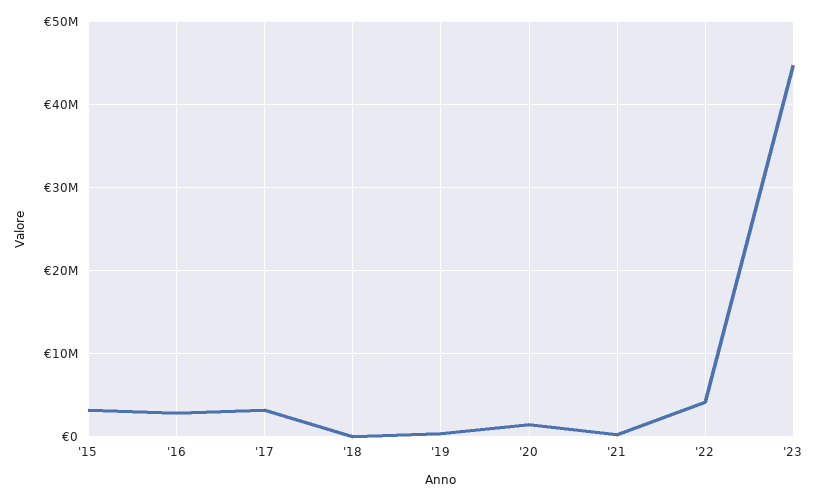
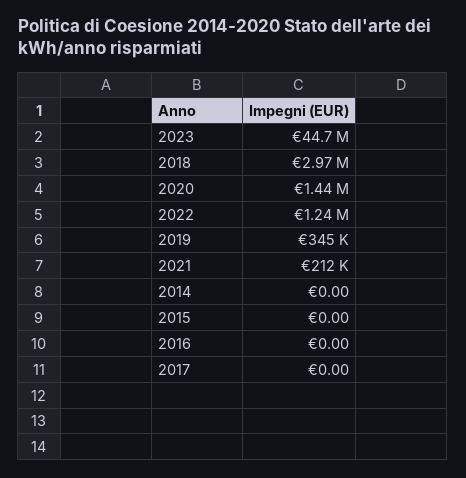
'15: 3000000 -> 0
'16: 3000000 -> 0
'17: 3000000 -> 0
'18: 0 -> 2970000
'22: 4000000 -> 1240000
2014: none -> 0

